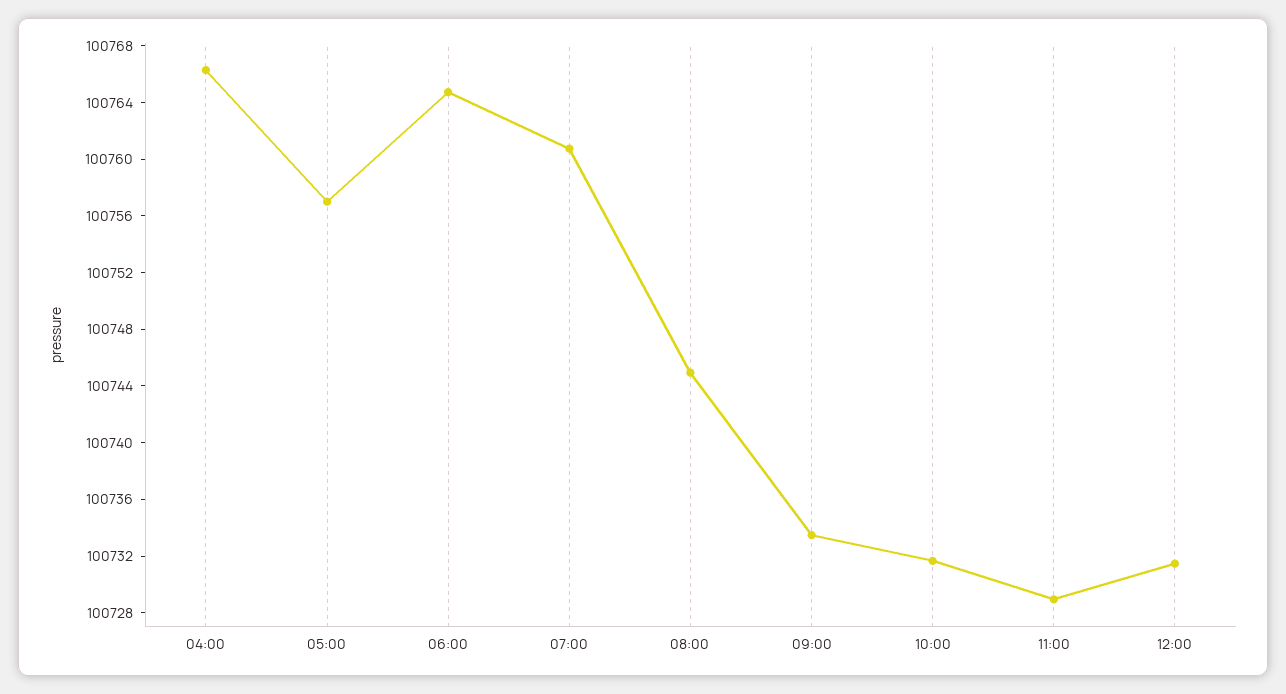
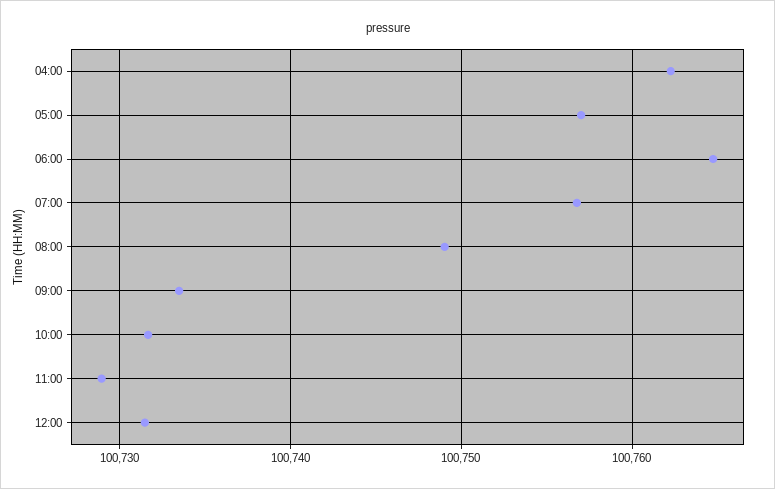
04:00: 100766 -> 100762
07:00: 100761 -> 100757
08:00: 100745 -> 100749

